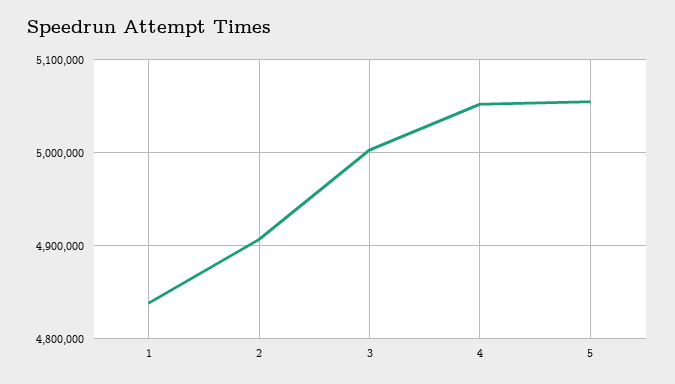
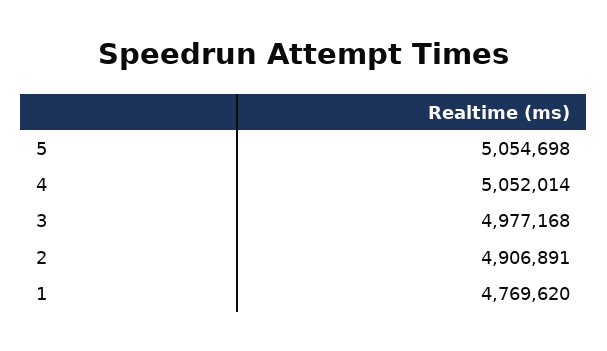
1: 4840000 -> 4769620
3: 5000000 -> 4977168

